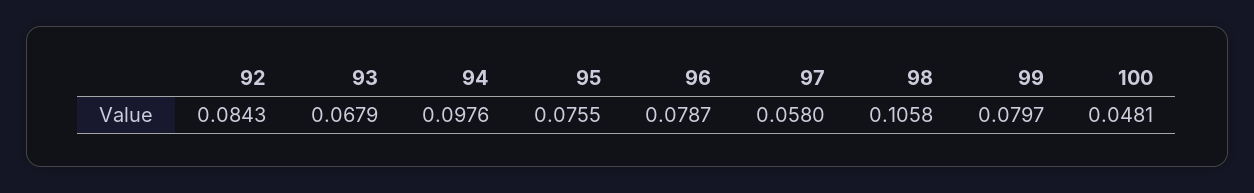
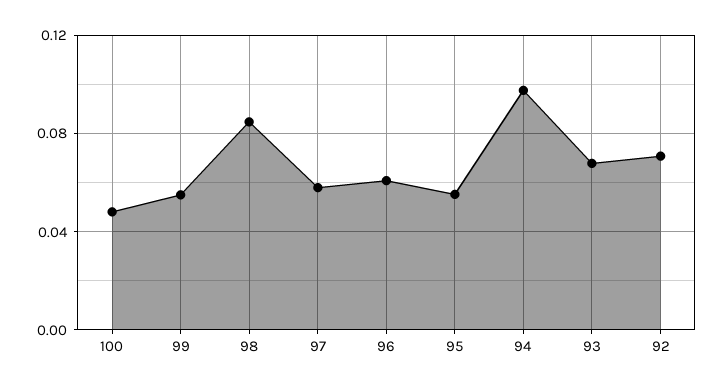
92: 0.0843 -> 0.07
95: 0.0755 -> 0.055
96: 0.0787 -> 0.06
98: 0.1058 -> 0.085
99: 0.0797 -> 0.055

